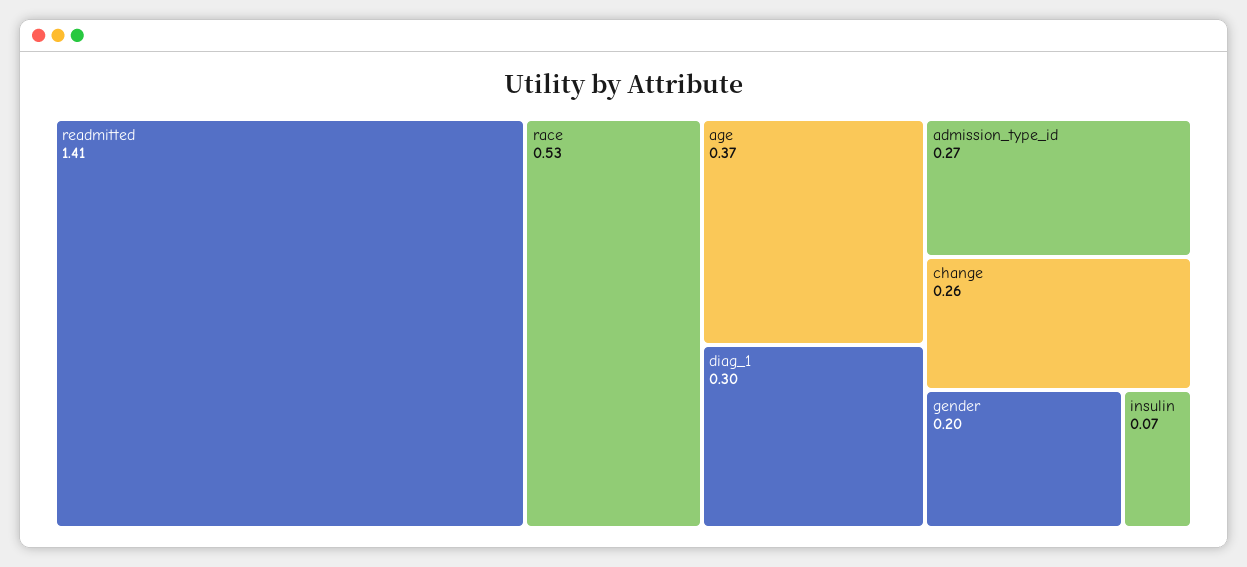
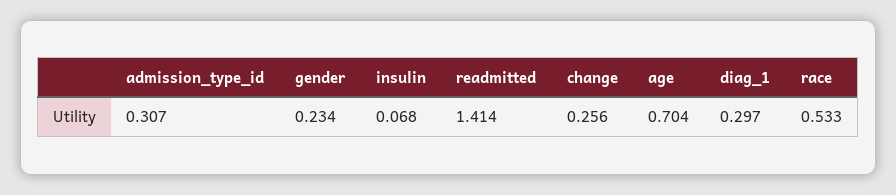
age: 0.37 -> 0.704
admission_type_id: 0.27 -> 0.307
gender: 0.2 -> 0.234

